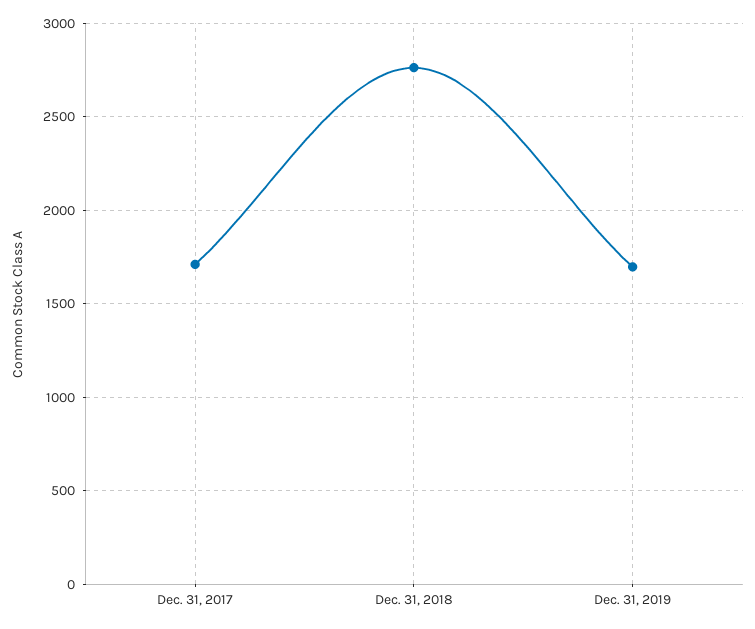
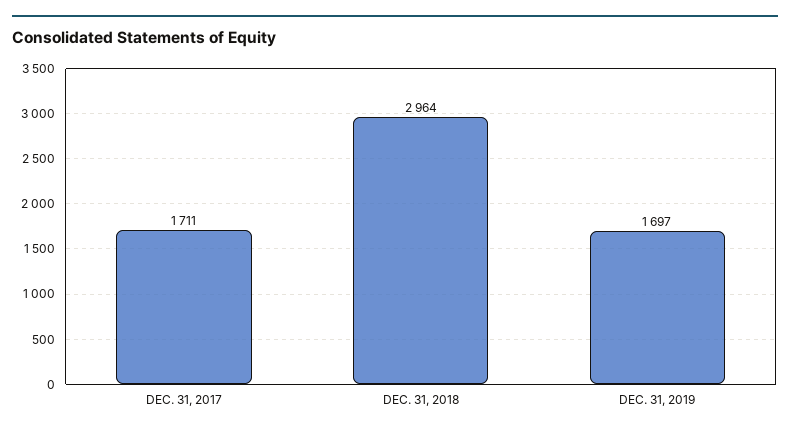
Dec. 31, 2018: 2750 -> 2964

